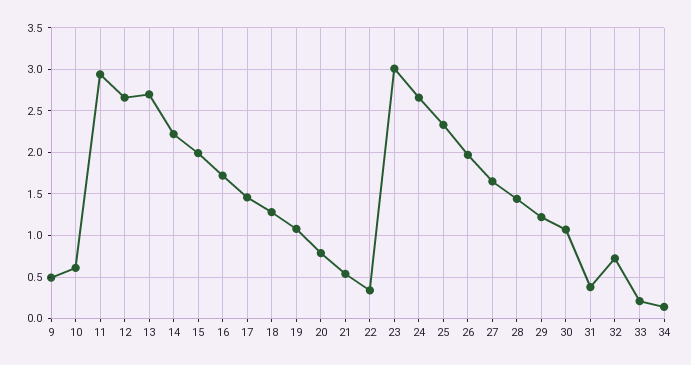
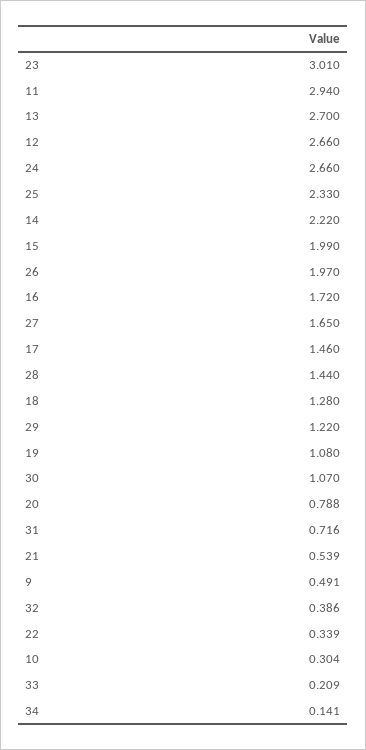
10: 0.6 -> 0.304
31: 0.4 -> 0.716
32: 0.7 -> 0.386

